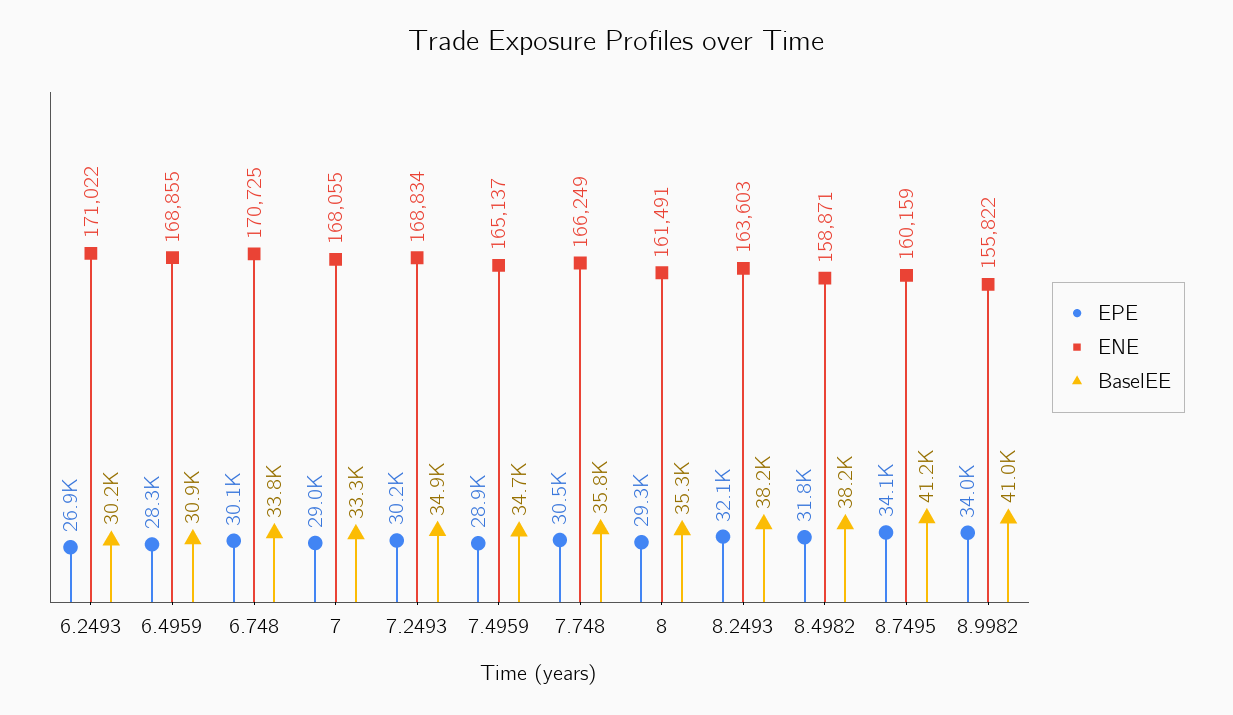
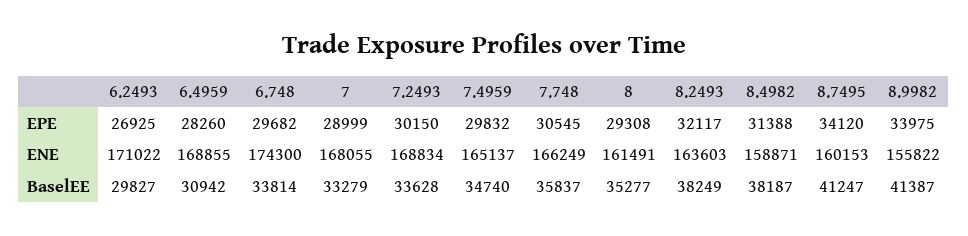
BaselEE, 6.2493: 30200 -> 29827
EPE, 6.748: 30100 -> 29682
ENE, 6.748: 170725 -> 174300
BaselEE, 7.2493: 34900 -> 33628
EPE, 7.4959: 28900 -> 29832
EPE, 8.4982: 31800 -> 31388
ENE, 8.7495: 160159 -> 160153
BaselEE, 8.9982: 41000 -> 41387

